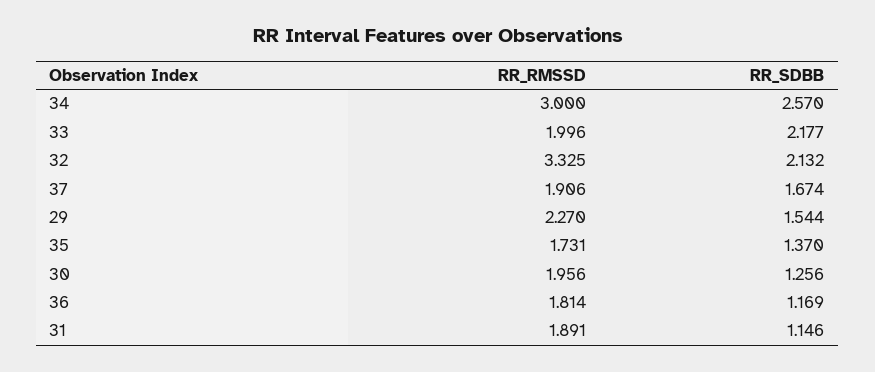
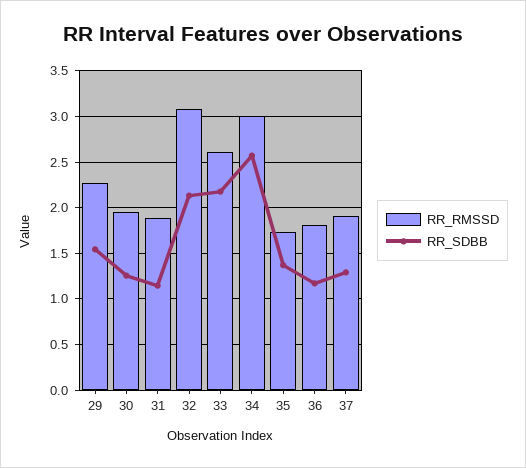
RR_RMSSD, 33: 1.996 -> 2.6
RR_RMSSD, 32: 3.325 -> 3.1
RR_SDBB, 37: 1.674 -> 1.3

